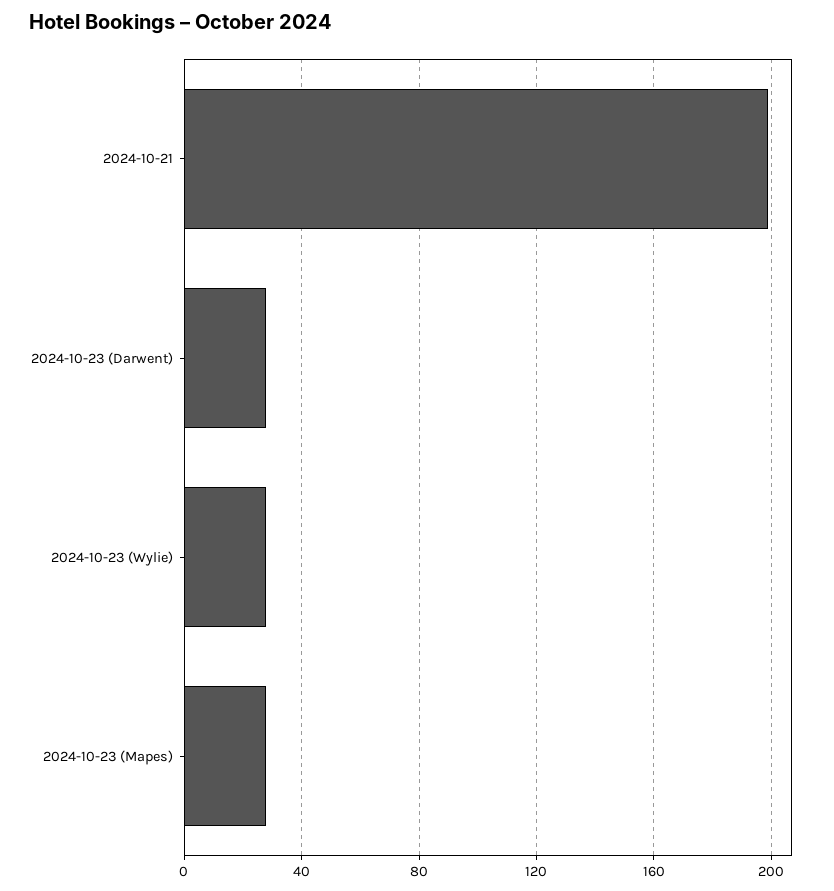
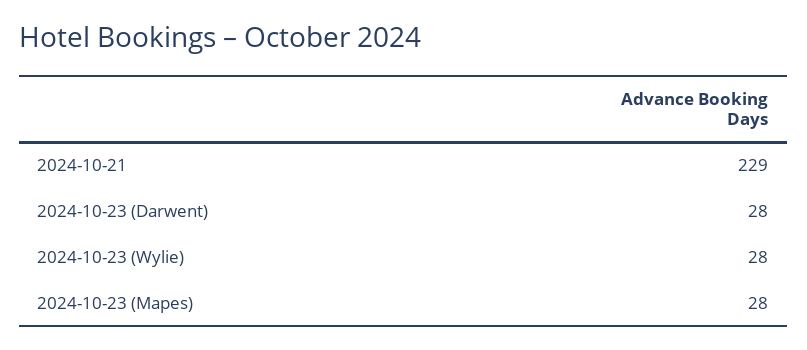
2024-10-21: 200 -> 229

